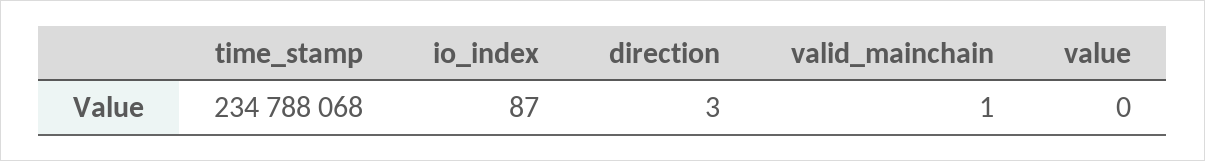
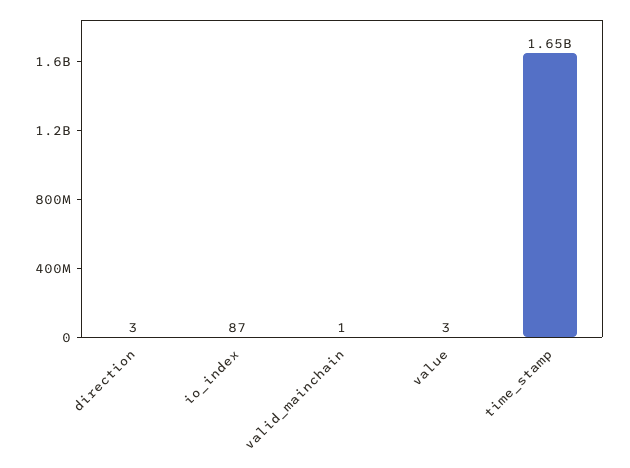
time_stamp: 234788068 -> 1650000000
value: 0 -> 3

